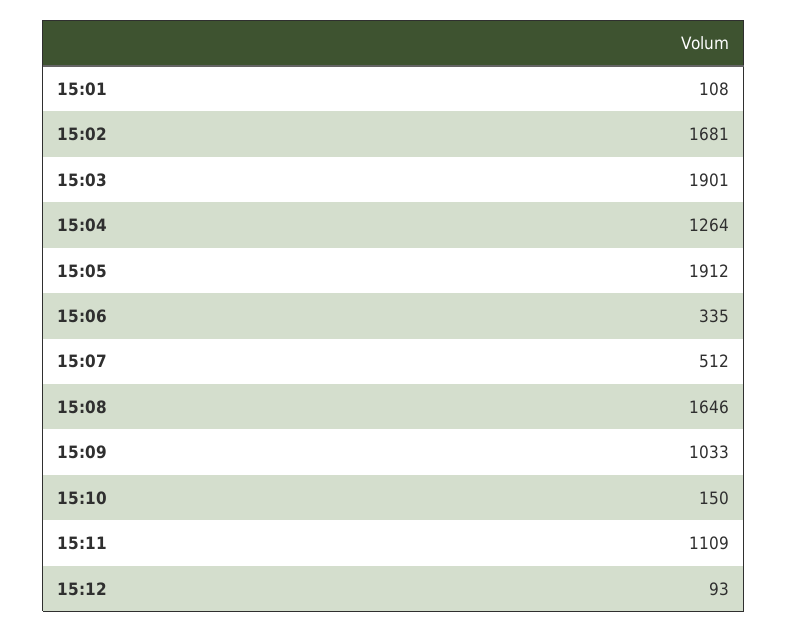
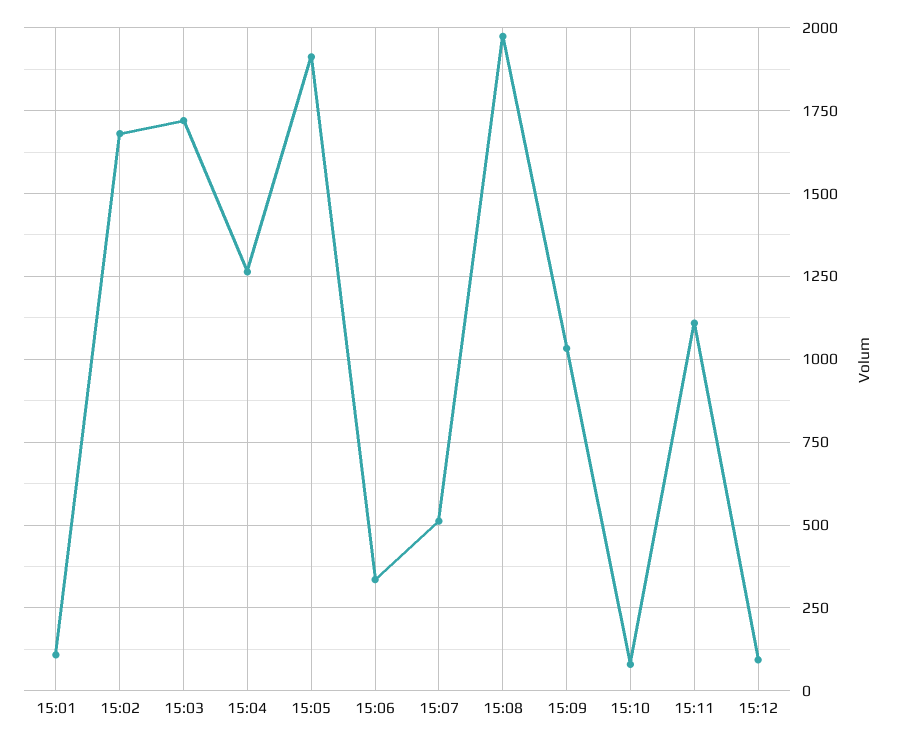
15:03: 1901 -> 1725
15:08: 1646 -> 1975
15:10: 150 -> 75

